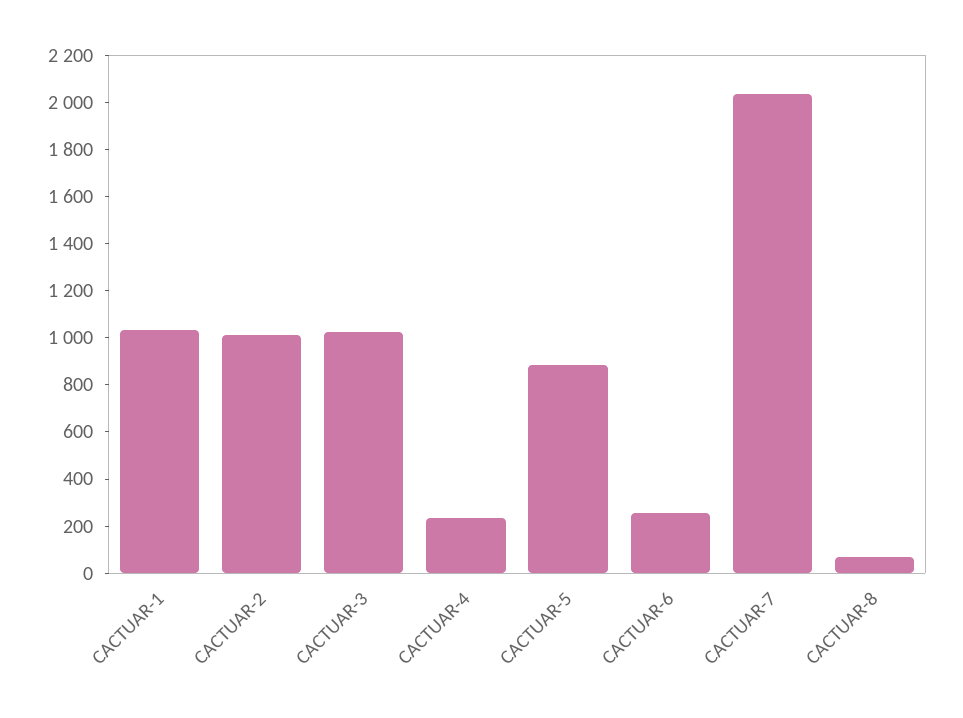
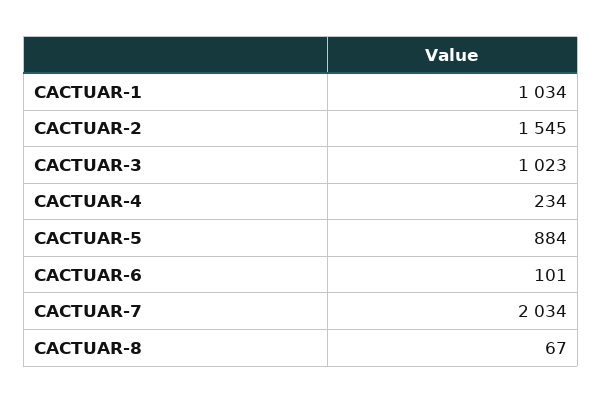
CACTUAR-2: 1000 -> 1545
CACTUAR-6: 250 -> 101

